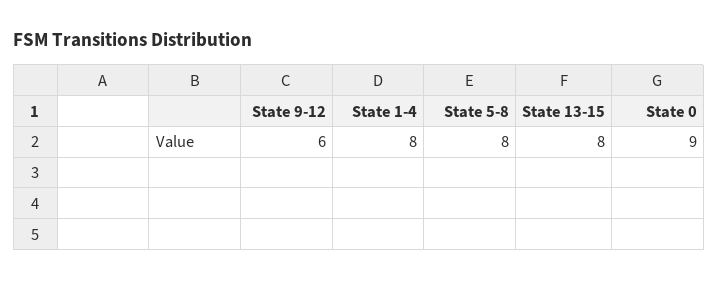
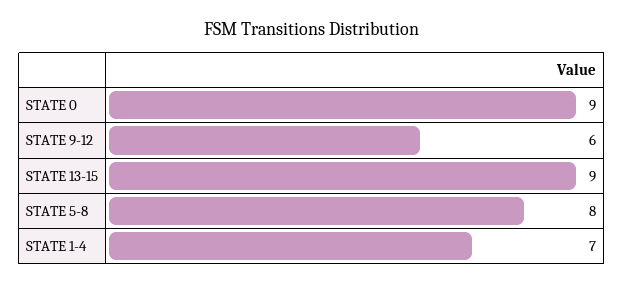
State 1-4: 8 -> 7
State 13-15: 8 -> 9

